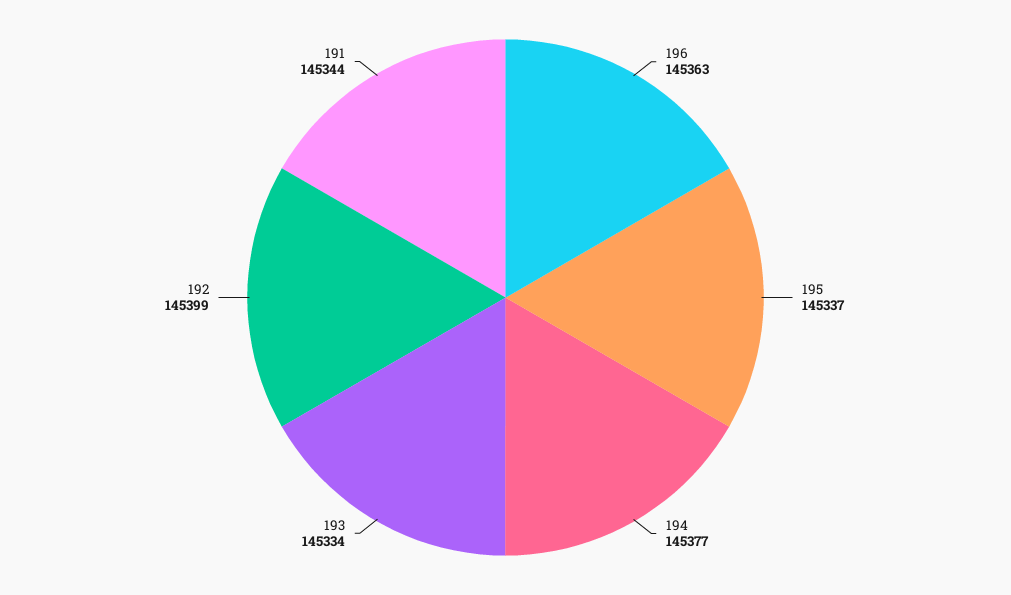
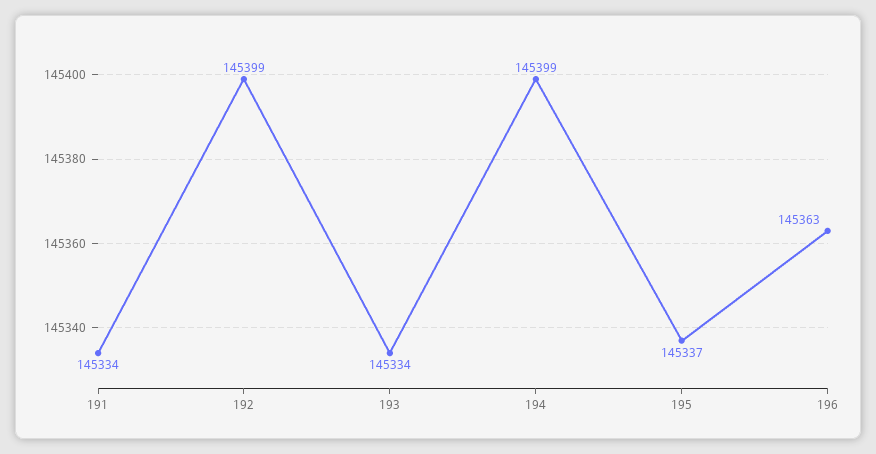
194: 145377 -> 145399
191: 145344 -> 145334

